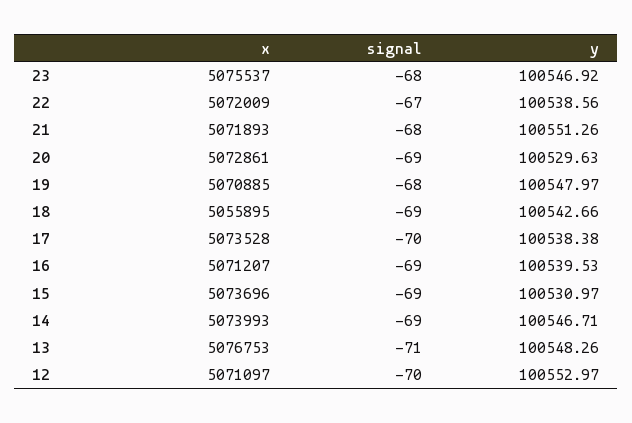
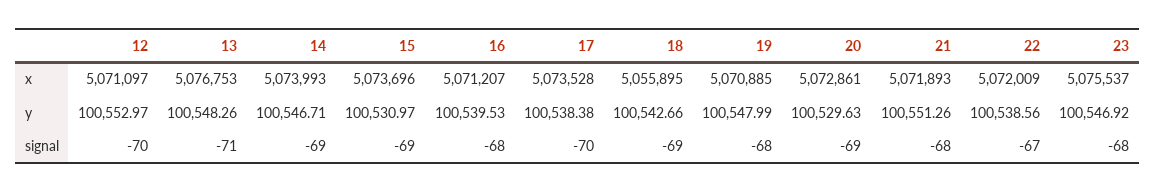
y, 19: 100547.97 -> 100547.99
signal, 16: -69 -> -68

